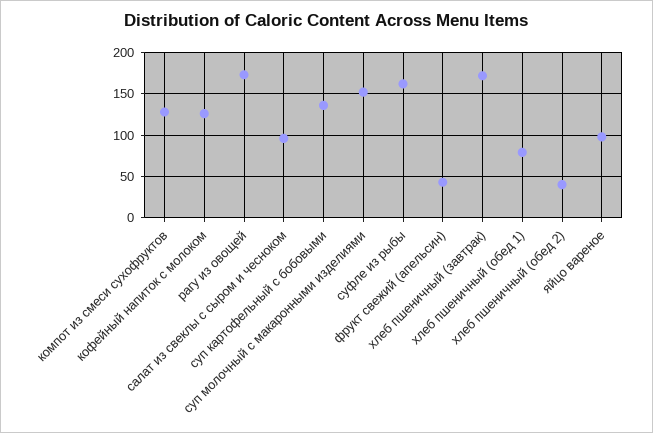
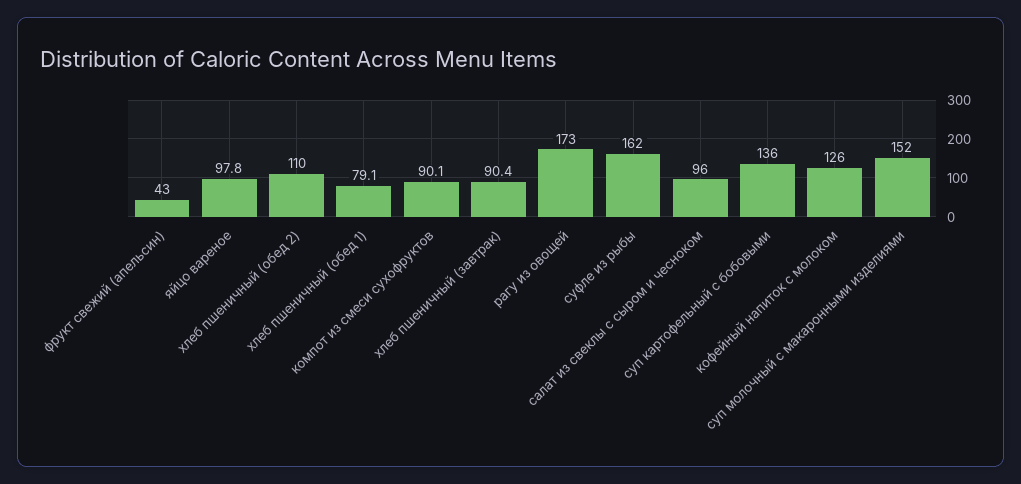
компот из смеси сухофруктов: 130 -> 90.1
хлеб пшеничный (завтрак): 170 -> 90.4
хлеб пшеничный (обед 2): 40 -> 110

